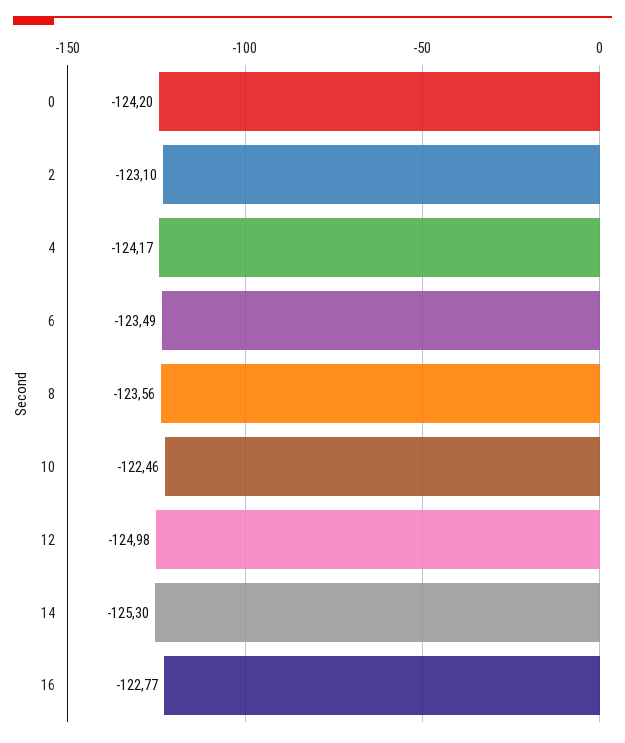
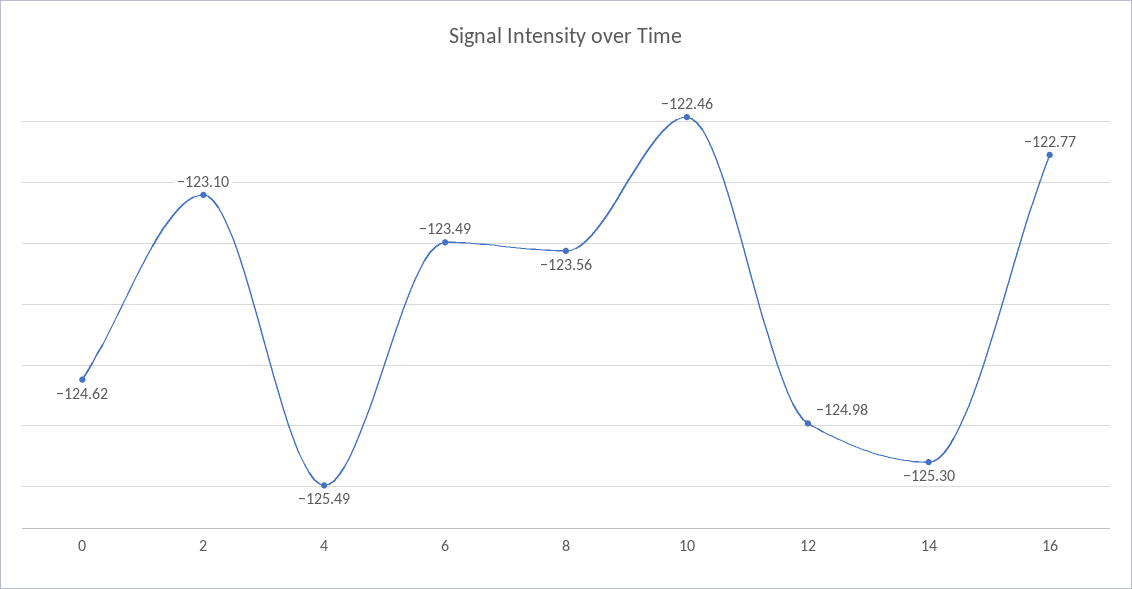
0: -124.2 -> -124.62
4: -124.17 -> -125.49

